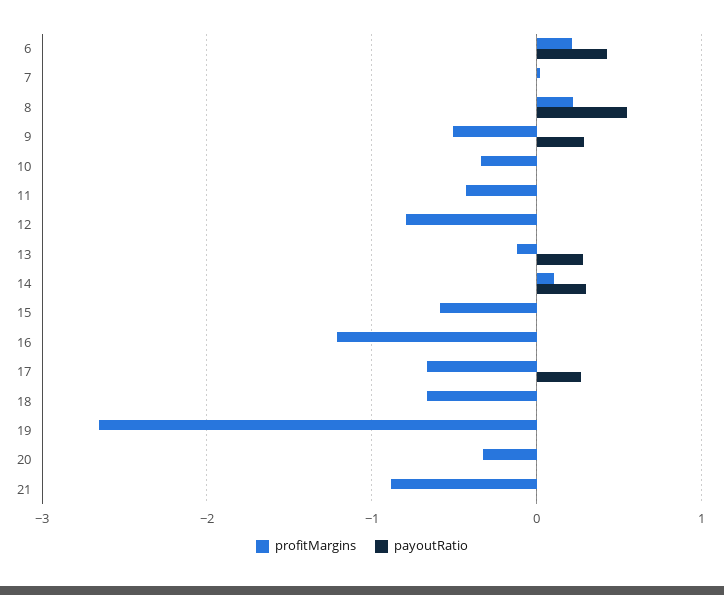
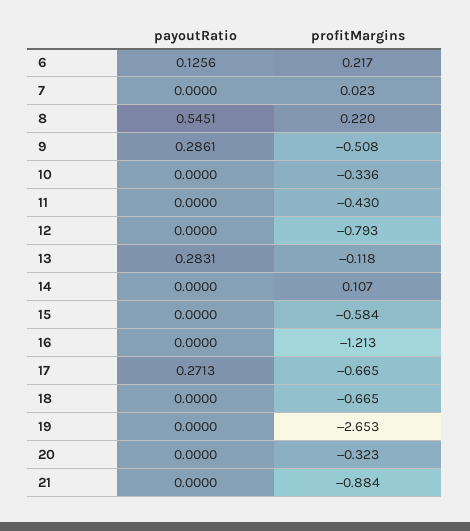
payoutRatio, 6: 0.4 -> 0.1256
payoutRatio, 14: 0.3 -> 0

